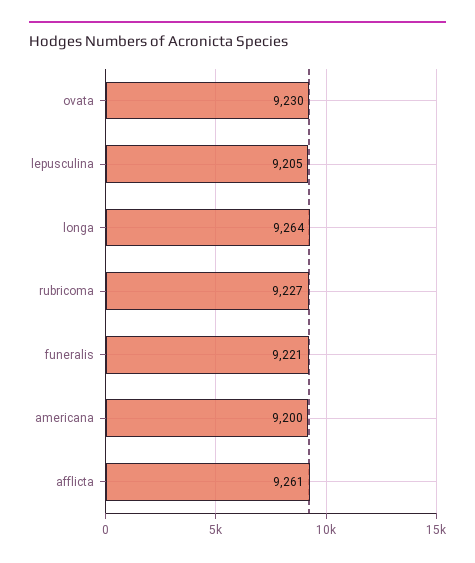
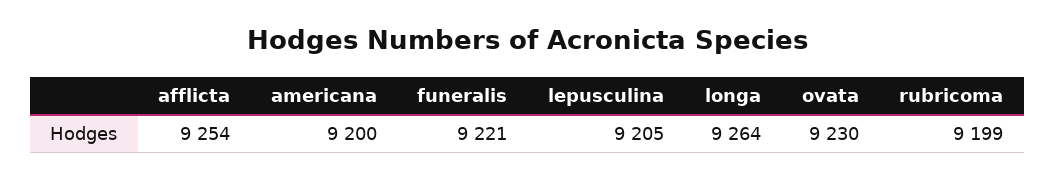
rubricoma: 9227 -> 9199
afflicta: 9261 -> 9254

